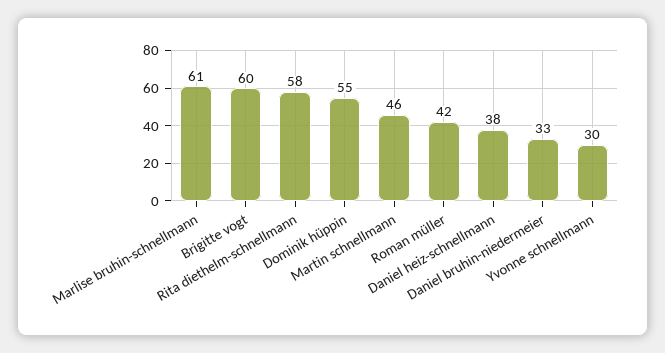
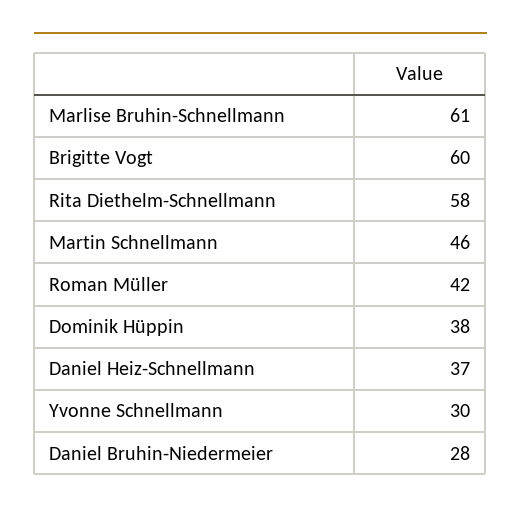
Dominik hüppin: 55 -> 38
Daniel heiz-schnellmann: 38 -> 37
Daniel bruhin-niedermeier: 33 -> 28

